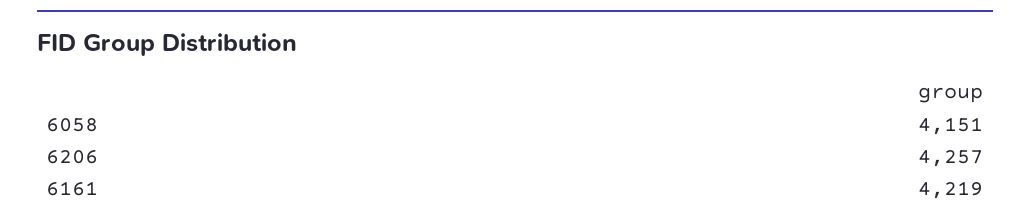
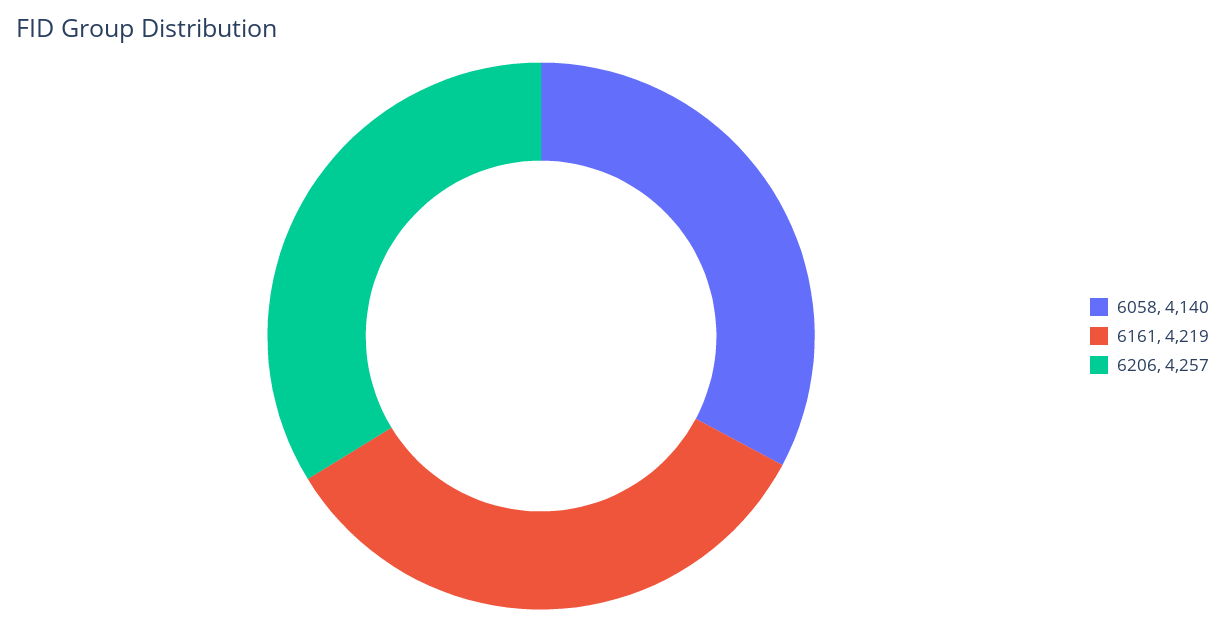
6058: 4151 -> 4140

